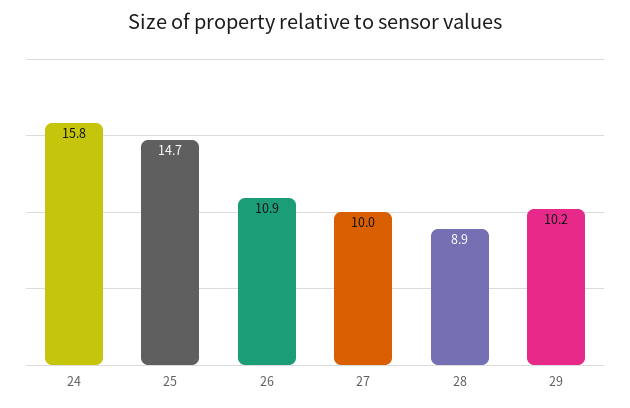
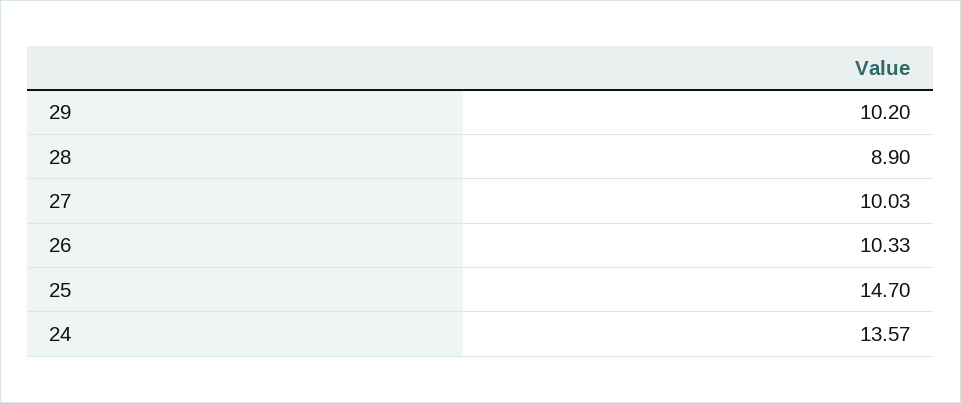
24: 15.8 -> 13.57
26: 10.9 -> 10.33

